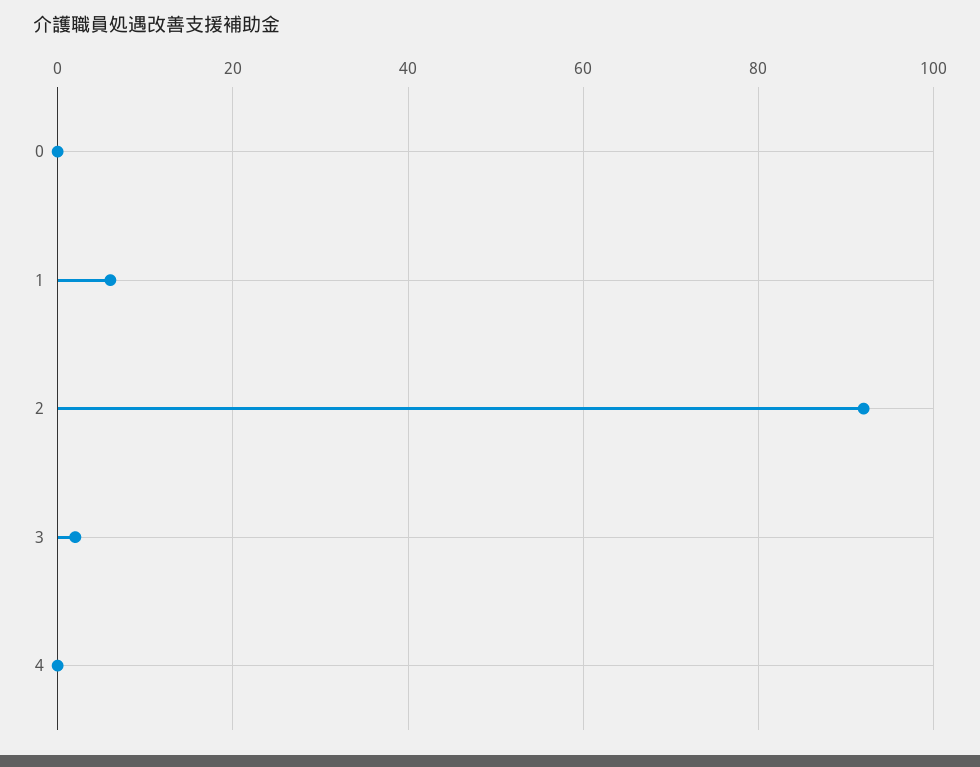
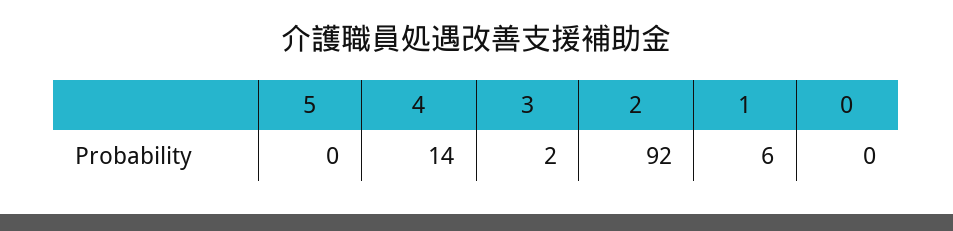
4: 0 -> 14
5: none -> 0

